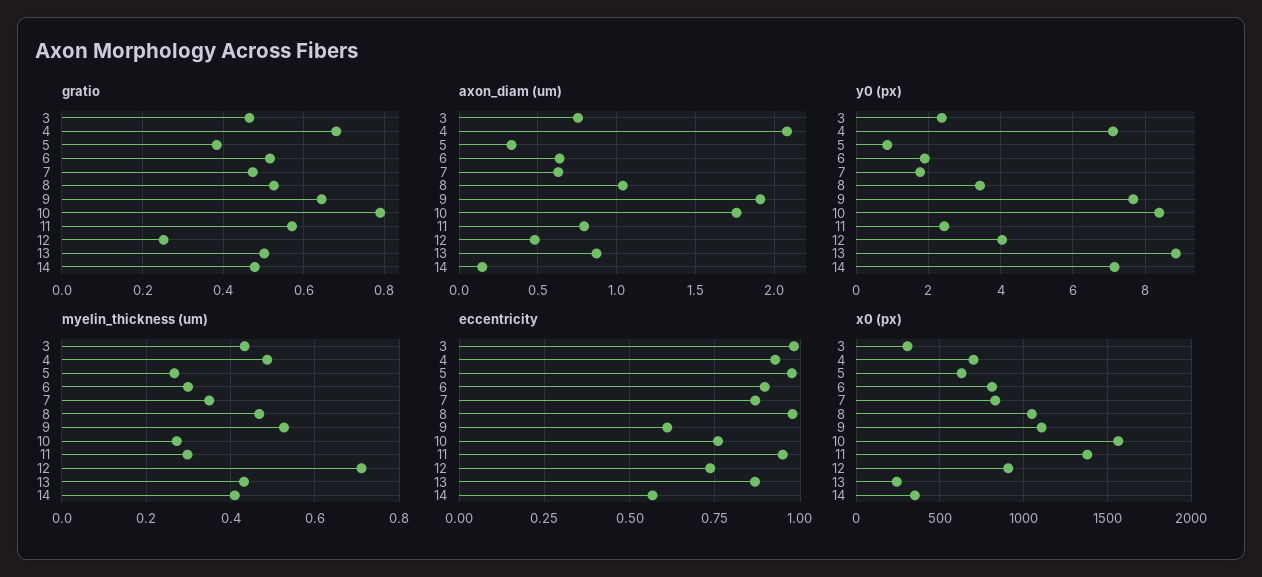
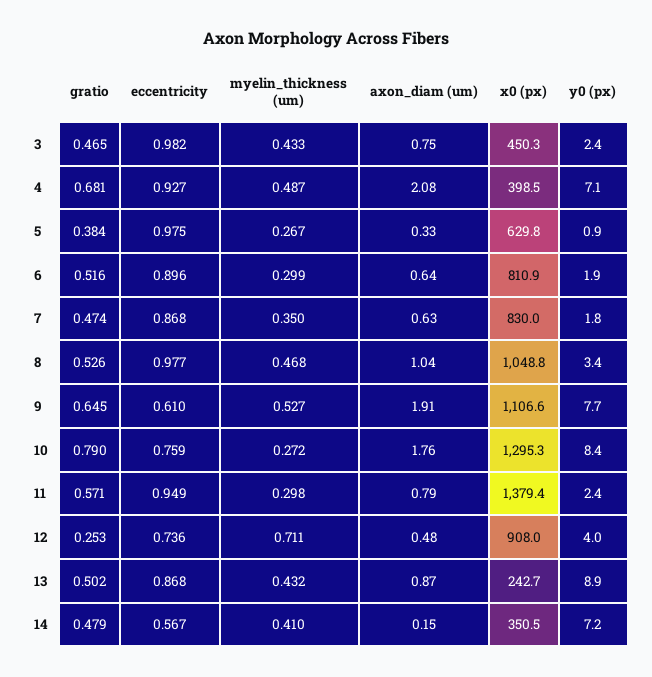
x0 (px), 3: 300 -> 450.3
x0 (px), 4: 700 -> 398.5
x0 (px), 10: 1550 -> 1295.3

